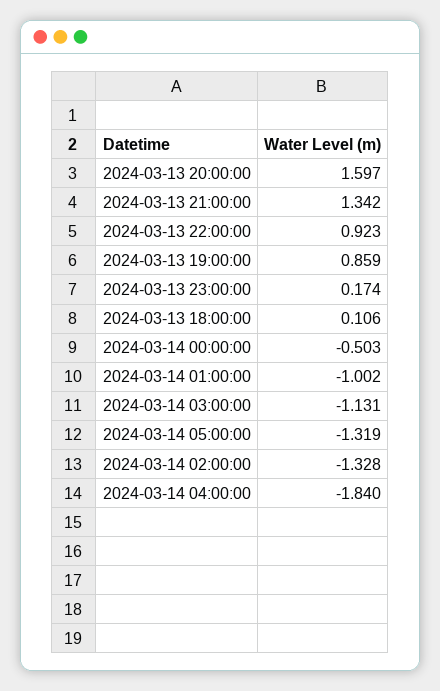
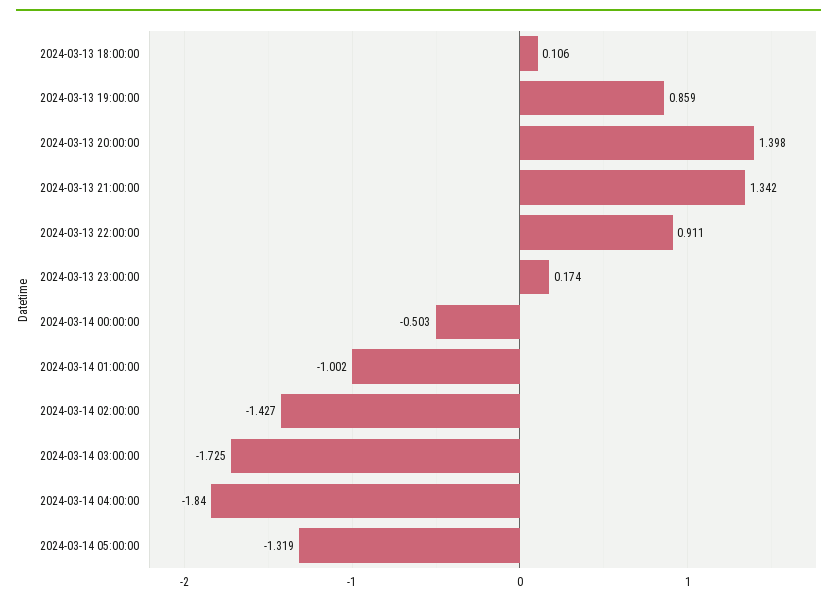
2024-03-13 20:00:00: 1.597 -> 1.398
2024-03-13 22:00:00: 0.923 -> 0.911
2024-03-14 03:00:00: -1.131 -> -1.725
2024-03-14 02:00:00: -1.328 -> -1.427

